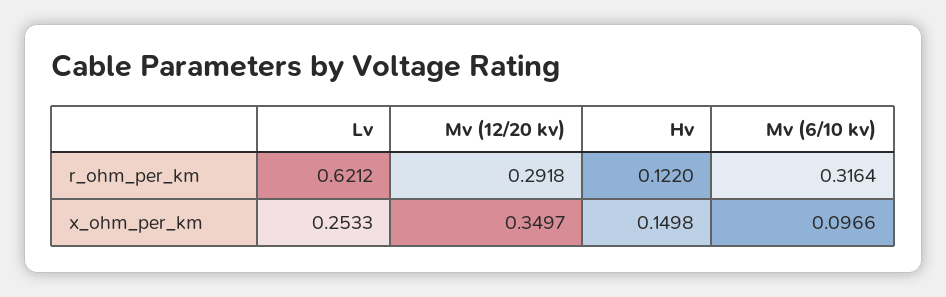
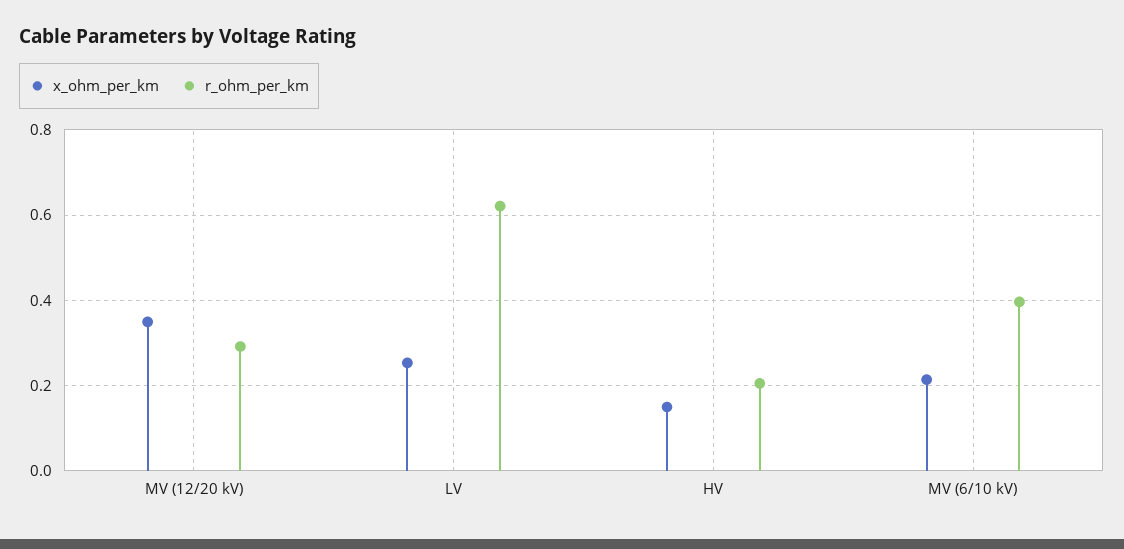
r_ohm_per_km, Hv: 0.122 -> 0.2
r_ohm_per_km, Mv (6/10 kv): 0.3164 -> 0.4
x_ohm_per_km, Mv (6/10 kv): 0.0966 -> 0.22

